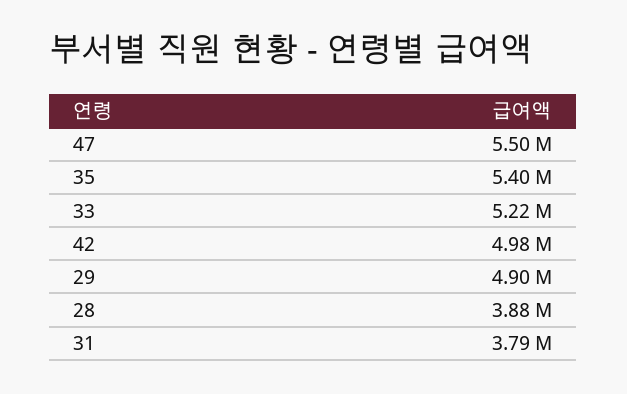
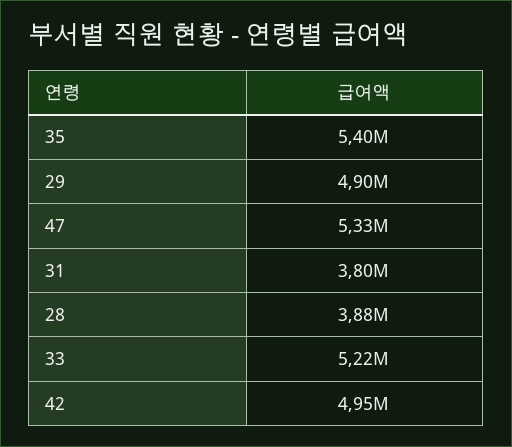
47: 5500000 -> 5330000
42: 4980000 -> 4950000
31: 3790000 -> 3800000

